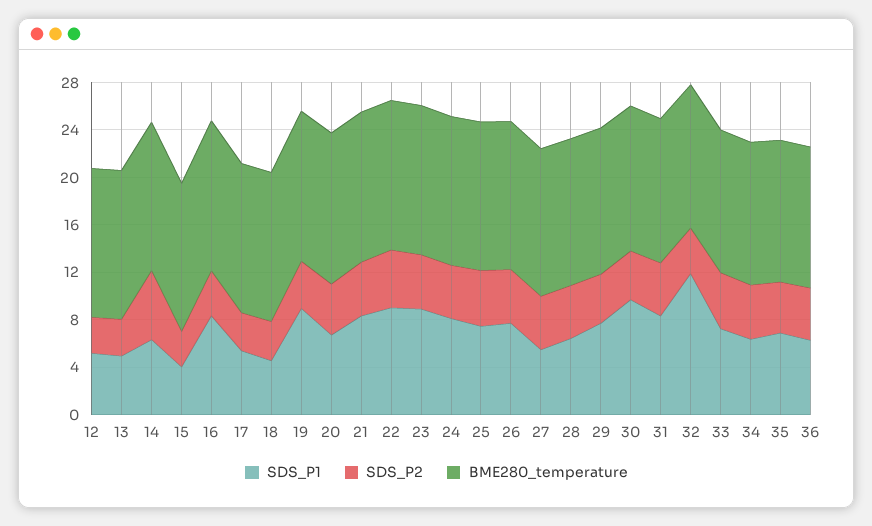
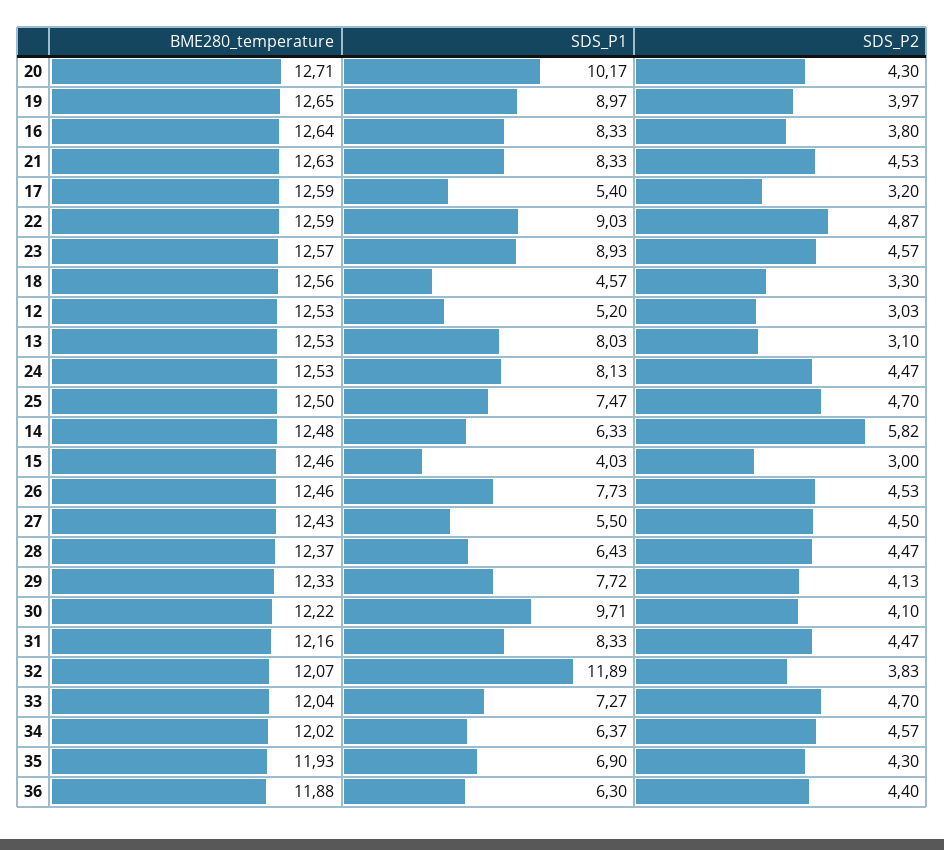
SDS_P1, 13: 5 -> 8.03
SDS_P1, 20: 7 -> 10.17

